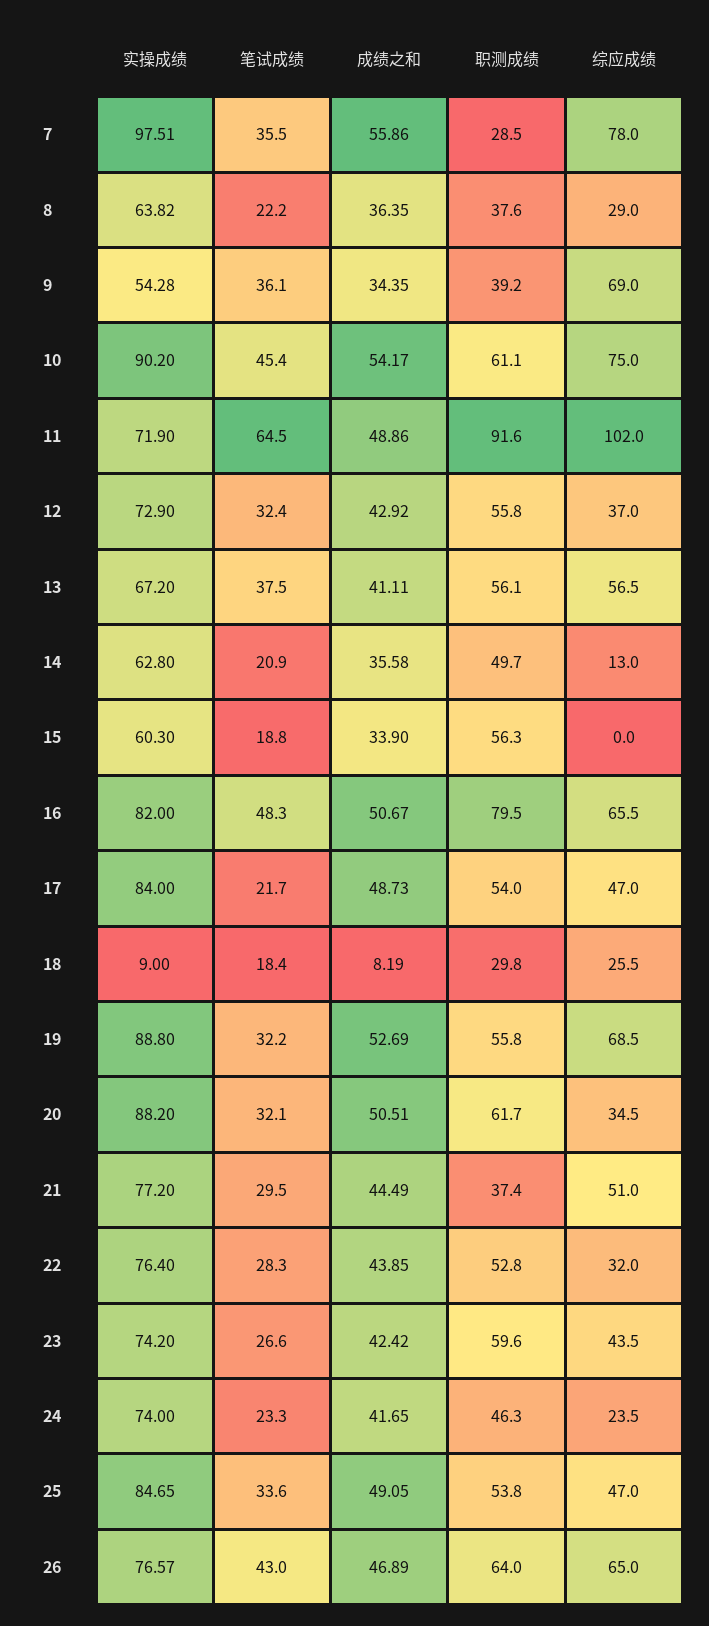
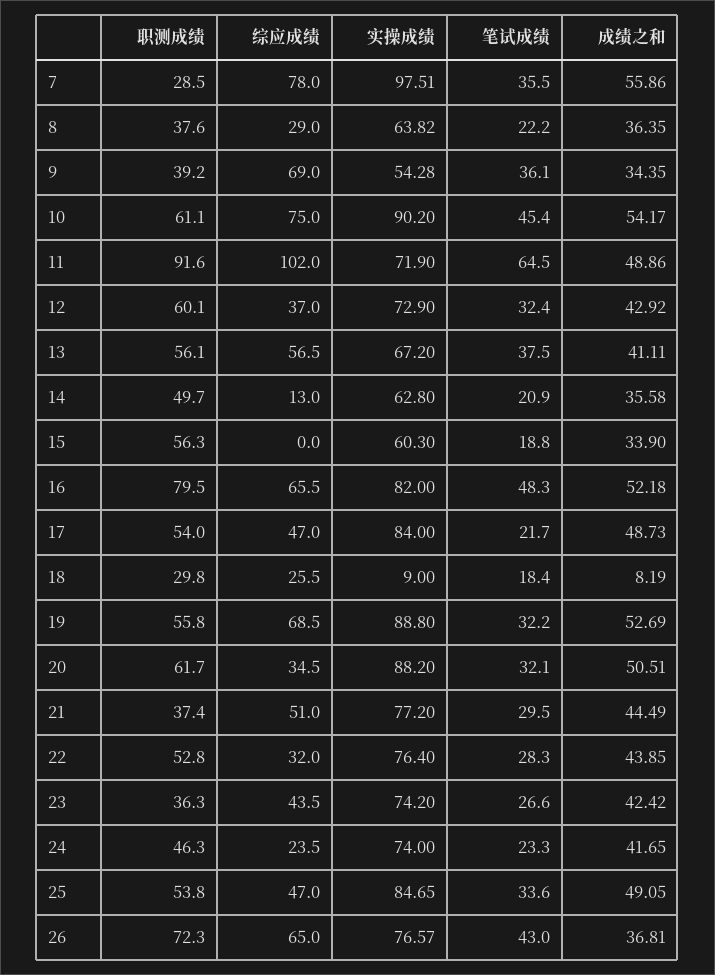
职测成绩, 12: 55.8 -> 60.1
成绩之和, 16: 50.67 -> 52.18
职测成绩, 23: 59.6 -> 36.3
成绩之和, 26: 46.89 -> 36.81
职测成绩, 26: 64 -> 72.3

